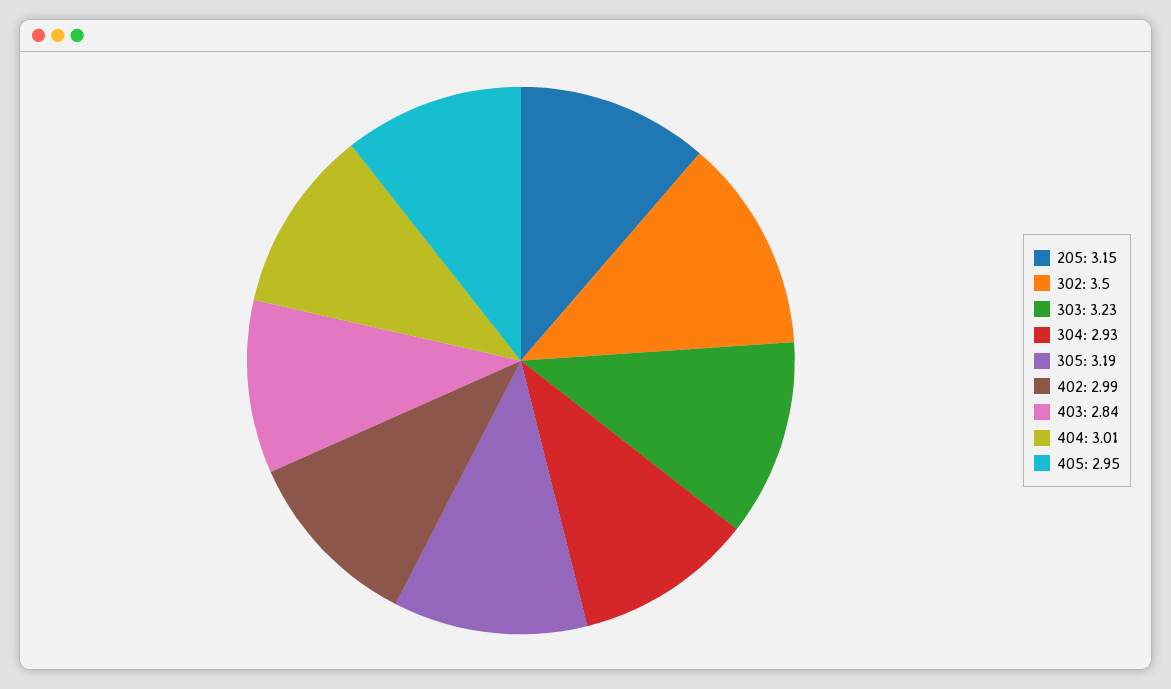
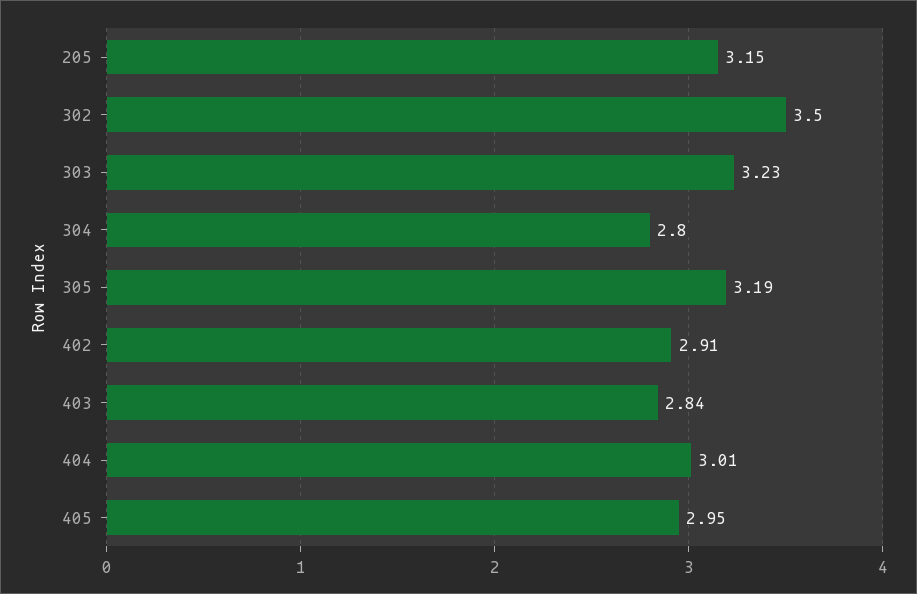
304: 2.93 -> 2.8
402: 2.99 -> 2.91

